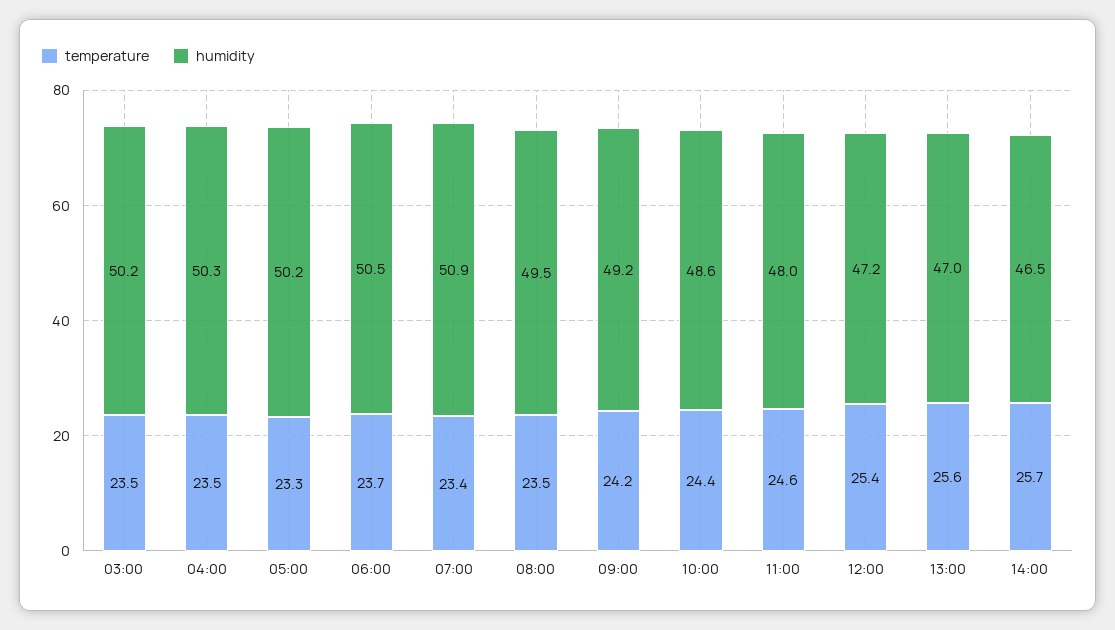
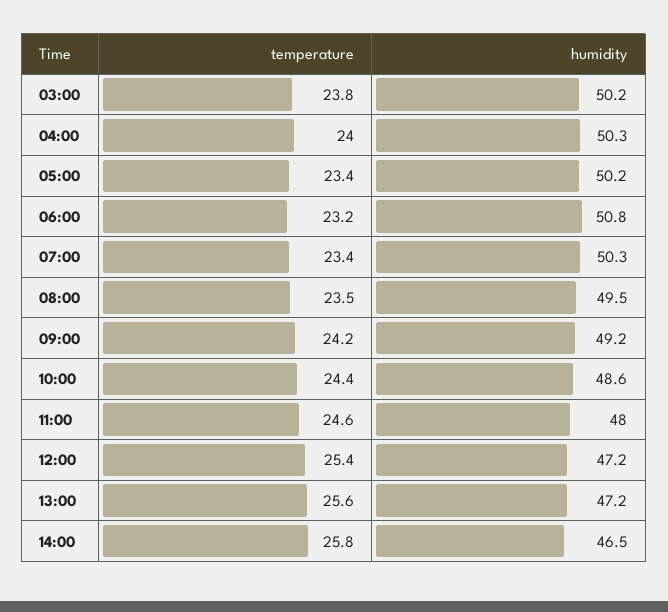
temperature, 03:00: 23.5 -> 23.8
temperature, 04:00: 23.5 -> 24
temperature, 05:00: 23.3 -> 23.4
temperature, 06:00: 23.7 -> 23.2
humidity, 06:00: 50.5 -> 50.8
humidity, 07:00: 50.9 -> 50.3
humidity, 13:00: 47 -> 47.2
temperature, 14:00: 25.7 -> 25.8

